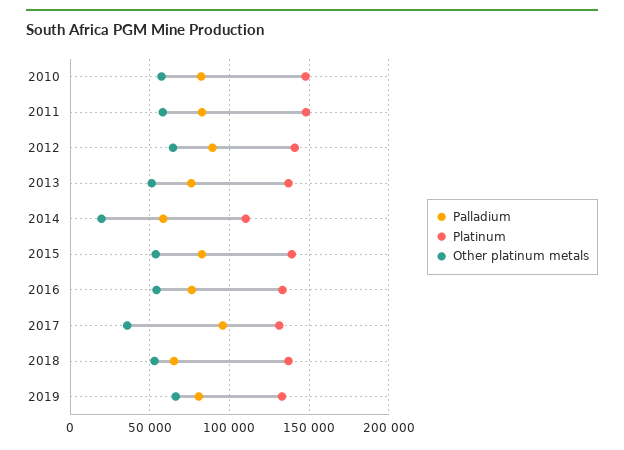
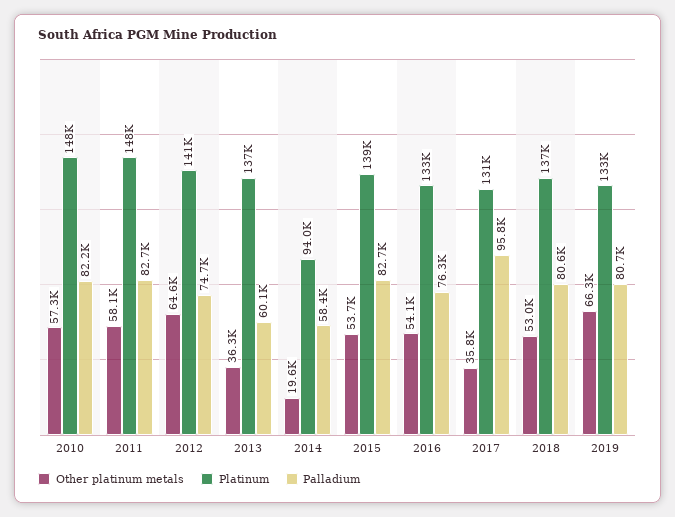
Palladium, 2012: 90000 -> 74700
Palladium, 2013: 75000 -> 60100
Other platinum metals, 2013: 50000 -> 36300
Platinum, 2014: 110000 -> 94000
Palladium, 2018: 65000 -> 80600

